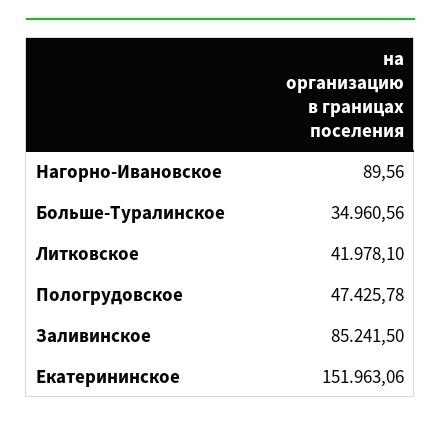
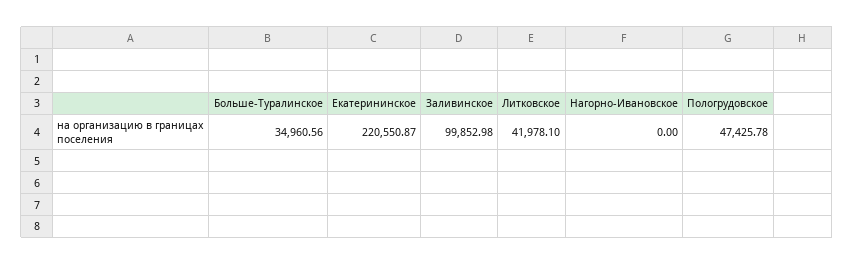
Нагорно-Ивановское: 89.56 -> 0
Заливинское: 85241.5 -> 99852.98
Екатерининское: 151963.06 -> 220550.87

